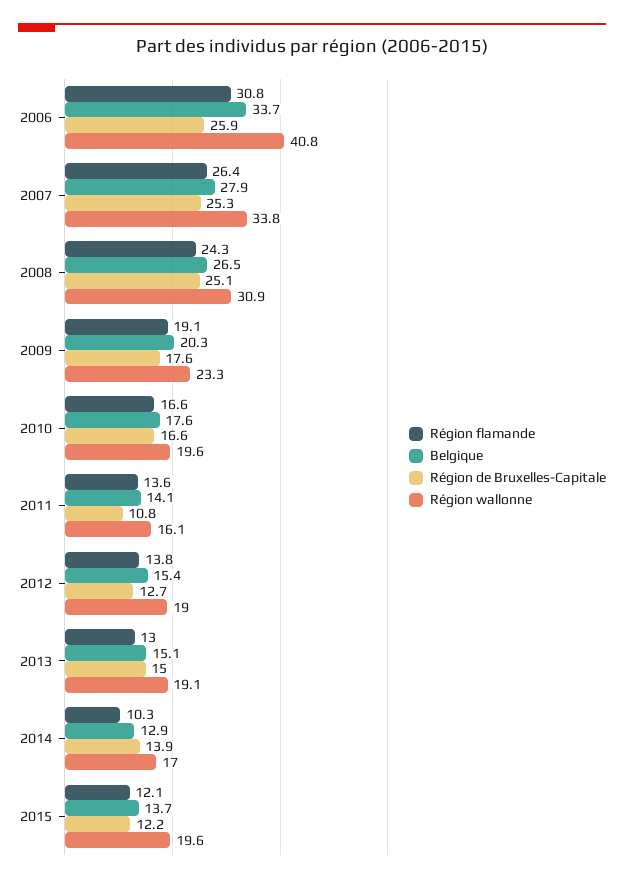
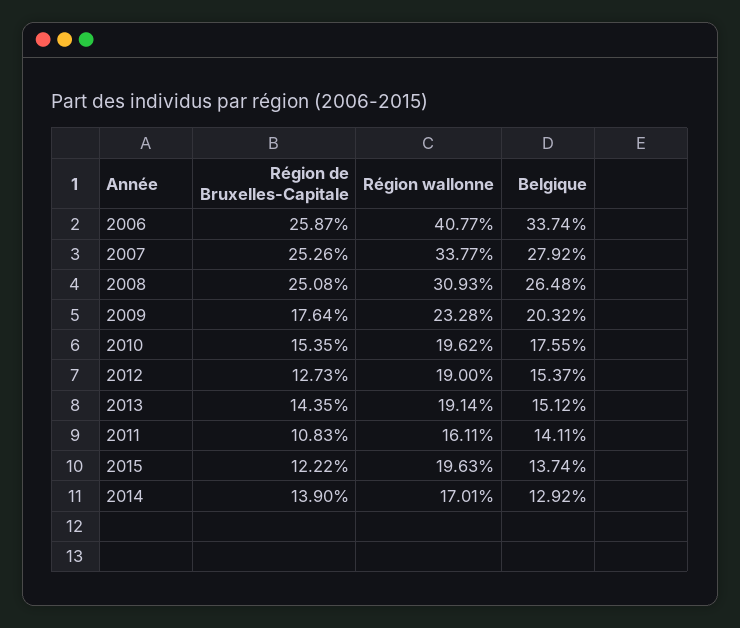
Région flamande, 2006: 30.8 -> none
Région flamande, 2007: 26.4 -> none
Région flamande, 2008: 24.3 -> none
Région flamande, 2009: 19.1 -> none
Région flamande, 2010: 16.6 -> none
Région de Bruxelles-Capitale, 2010: 16.6 -> 15.35
Région flamande, 2011: 13.6 -> none
Région flamande, 2012: 13.8 -> none
Région flamande, 2013: 13 -> none
Région de Bruxelles-Capitale, 2013: 15 -> 14.35
Région flamande, 2014: 10.3 -> none
Région flamande, 2015: 12.1 -> none

